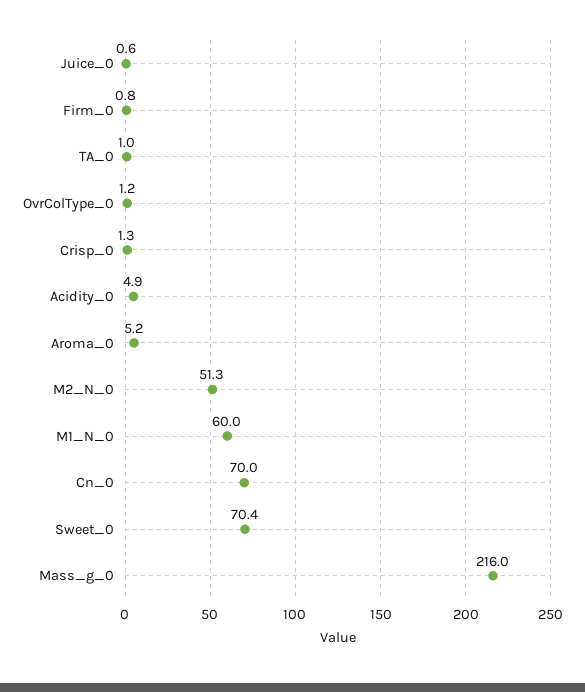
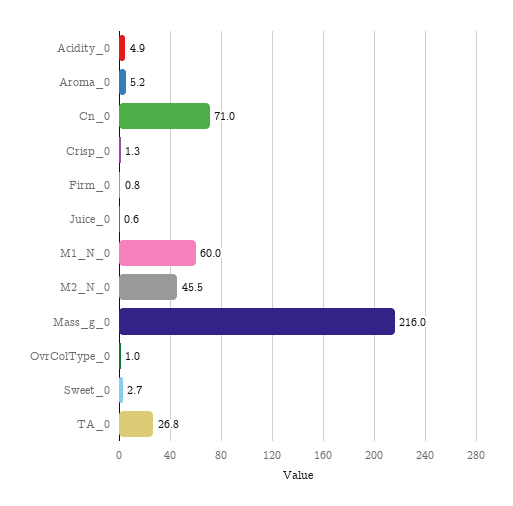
TA_0: 1 -> 26.8
OvrColType_0: 1.2 -> 1
M2_N_0: 51.3 -> 45.5
Cn_0: 70 -> 71
Sweet_0: 70.4 -> 2.7

